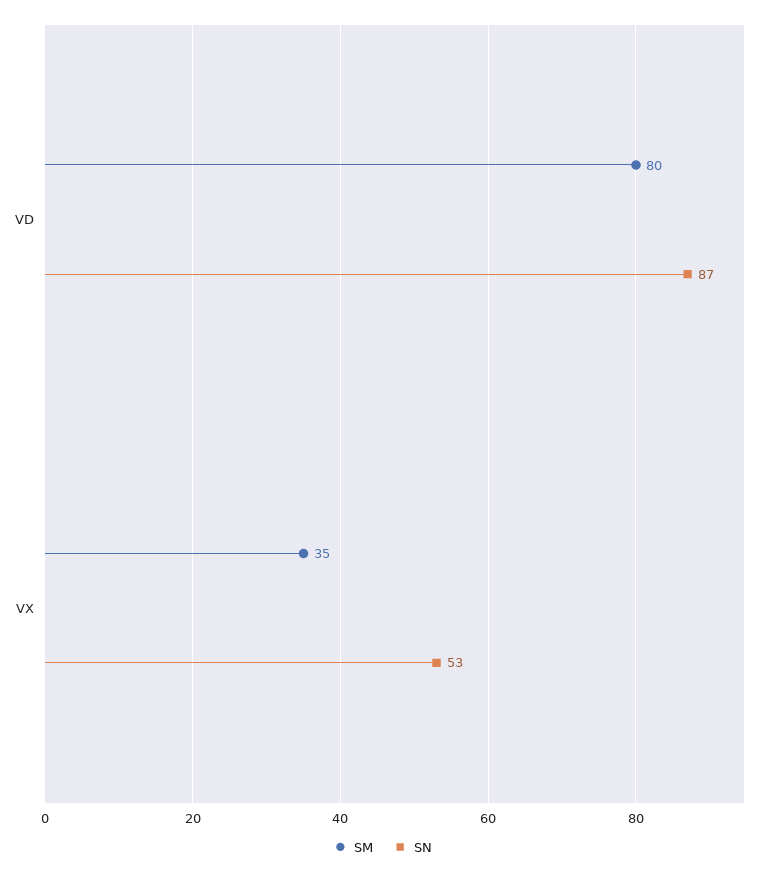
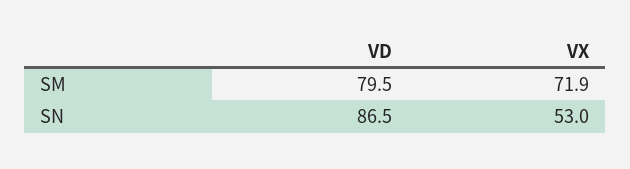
SM, VX: 35 -> 71.9

